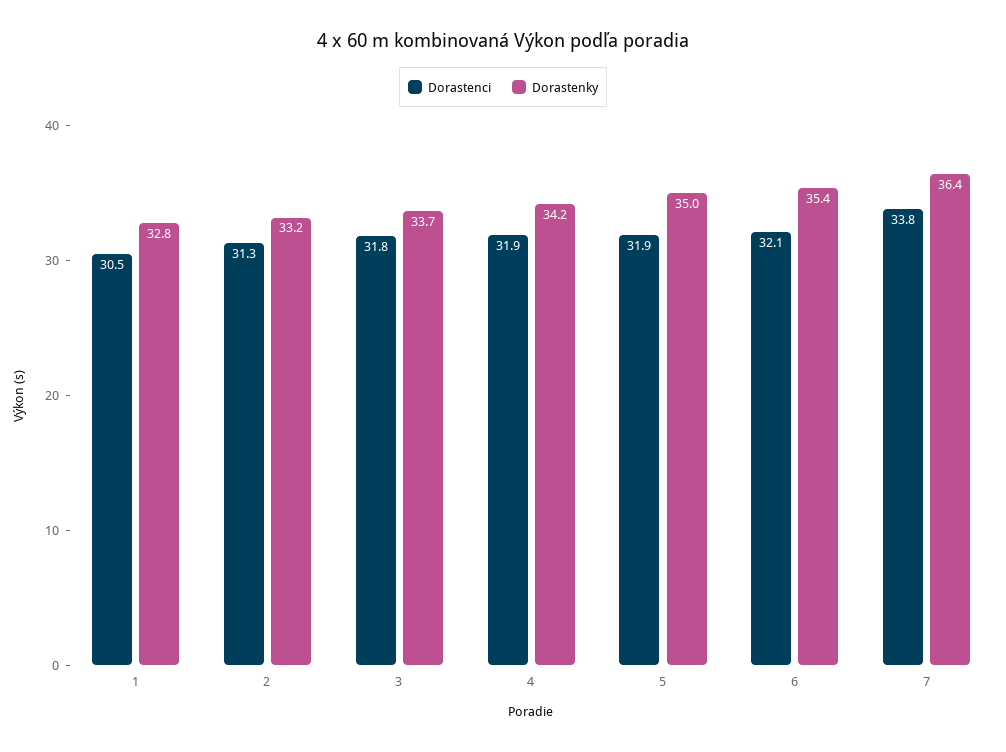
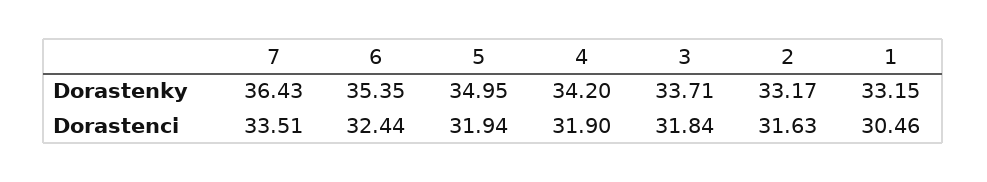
Dorastenky, 1: 32.8 -> 33.15
Dorastenci, 2: 31.3 -> 31.63
Dorastenci, 6: 32.1 -> 32.44
Dorastenci, 7: 33.8 -> 33.51

